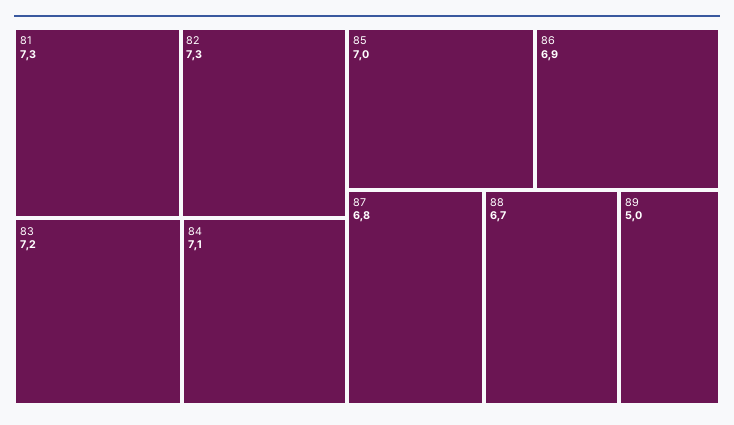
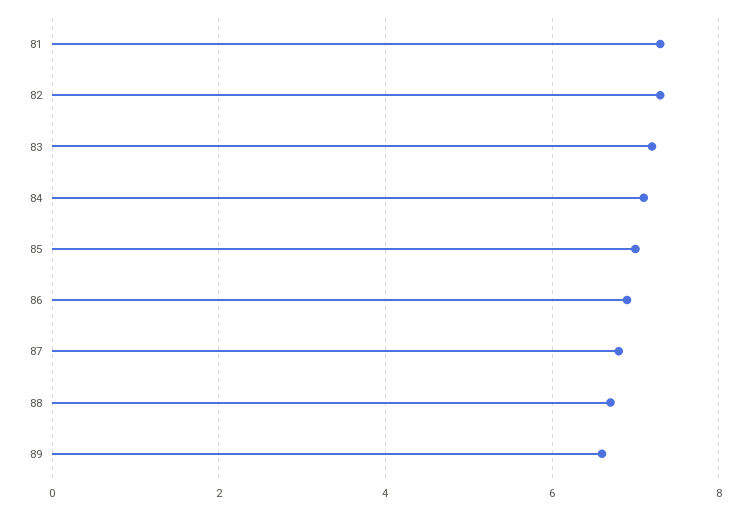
89: 5 -> 6.5

